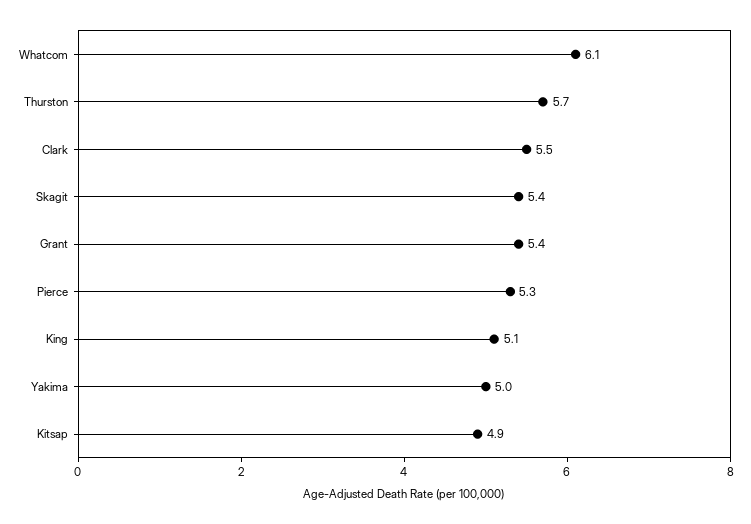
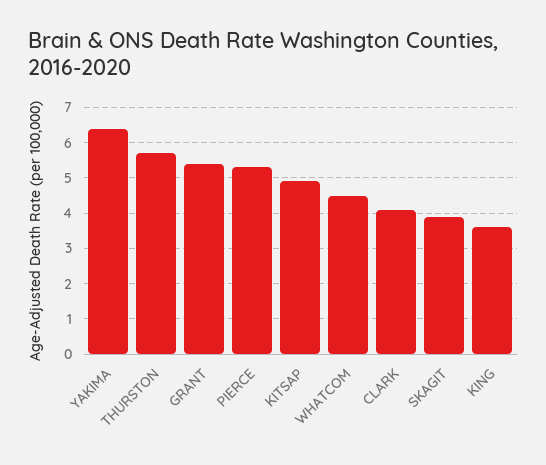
Whatcom: 6.1 -> 4.5
Clark: 5.5 -> 4
Skagit: 5.4 -> 4
King: 5.1 -> 3.5
Yakima: 5 -> 6.5

